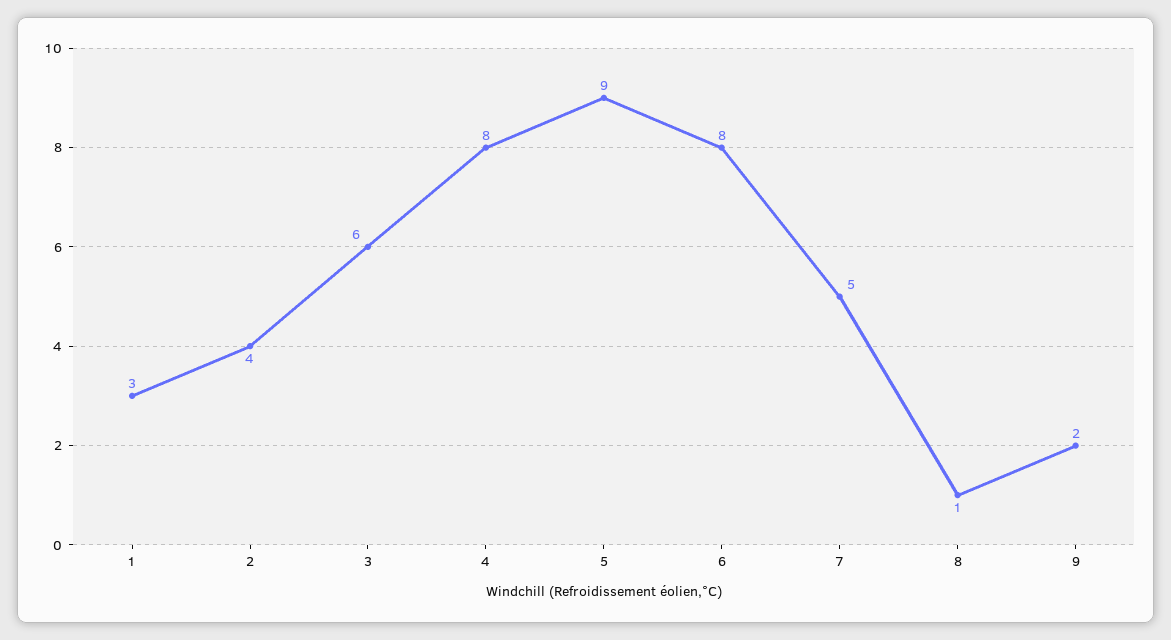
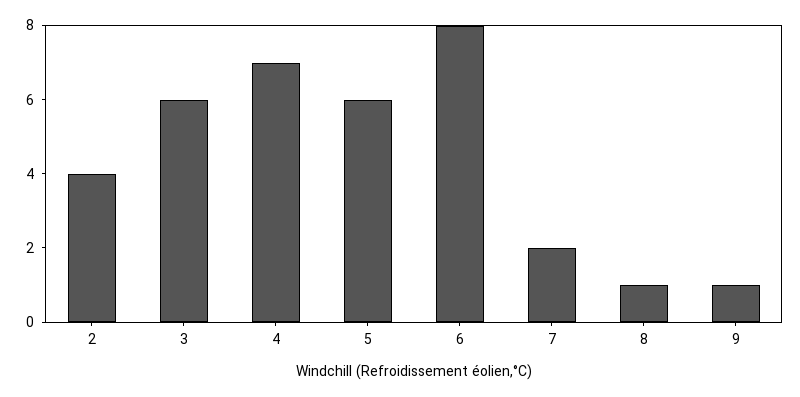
1: 3 -> none
4: 8 -> 7
5: 9 -> 6
7: 5 -> 2
9: 2 -> 1

